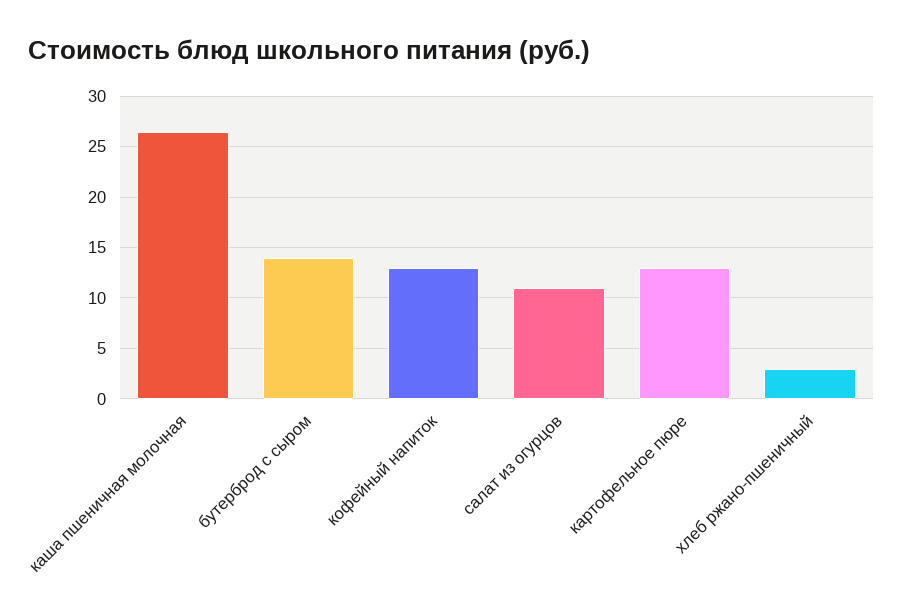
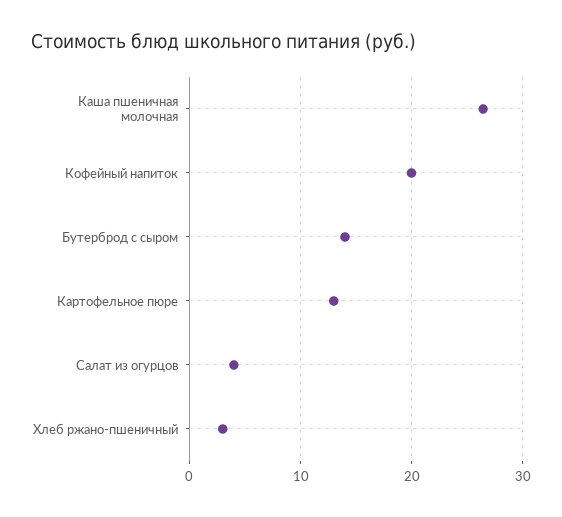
кофейный напиток: 13 -> 20
салат из огурцов: 11 -> 4

